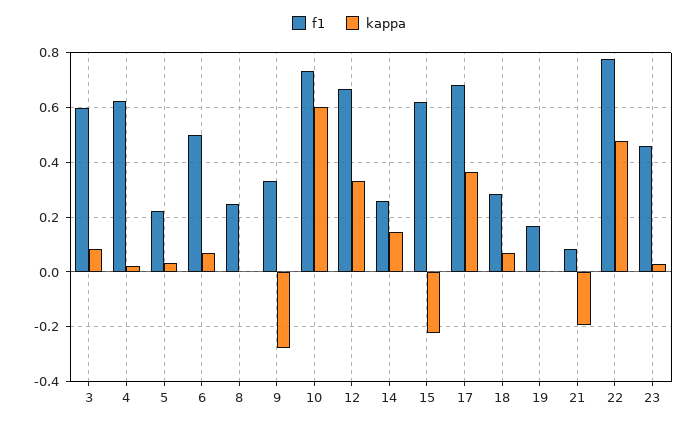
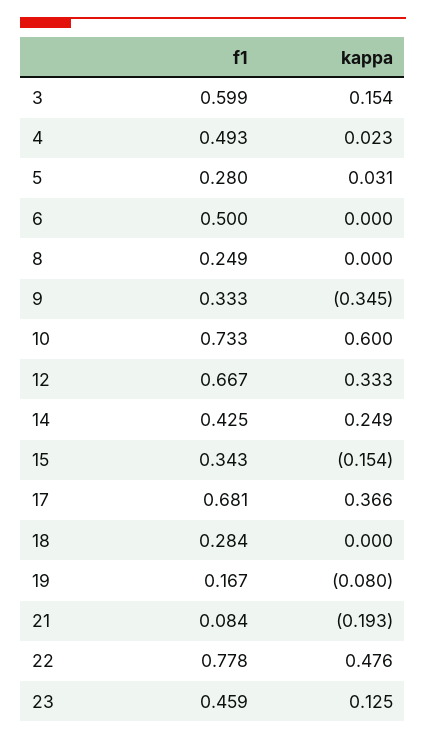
kappa, 3: 0.075 -> 0.154
f1, 4: 0.625 -> 0.493
f1, 5: 0.225 -> 0.28
kappa, 6: 0.075 -> 0
kappa, 9: -0.275 -> -0.345
f1, 14: 0.25 -> 0.425
kappa, 14: 0.15 -> 0.249
f1, 15: 0.625 -> 0.343
kappa, 15: -0.225 -> -0.154
kappa, 18: 0.075 -> 0
kappa, 19: 0 -> -0.08
kappa, 23: 0.025 -> 0.125

